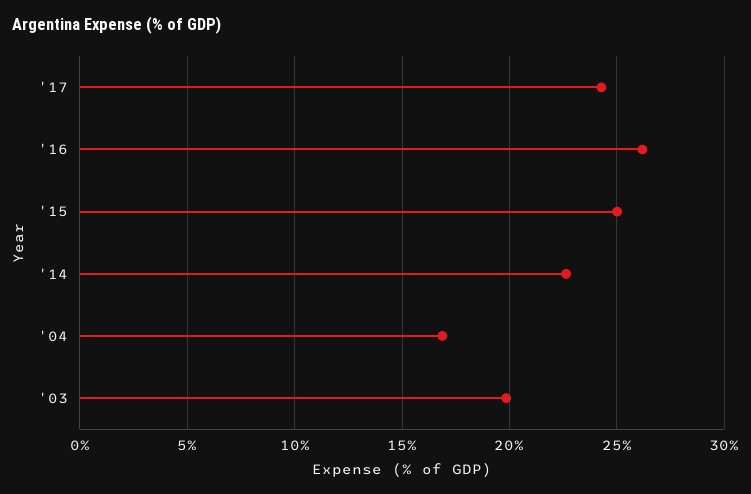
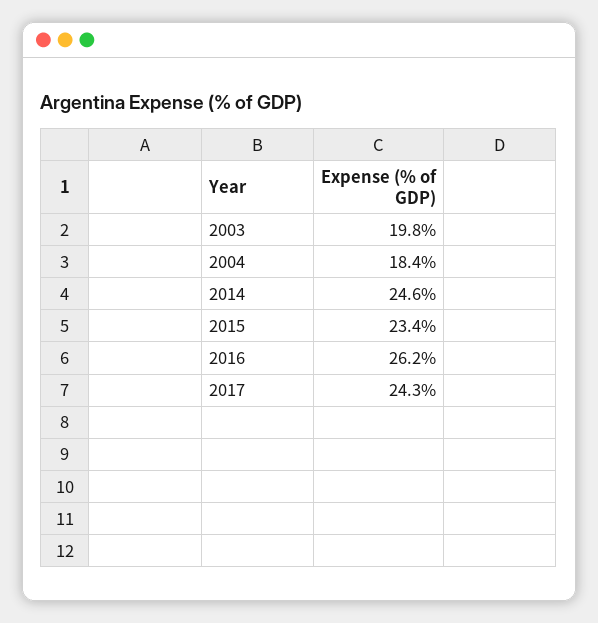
'15: 25 -> 23.4
'14: 22.5 -> 24.6
'04: 17 -> 18.4

